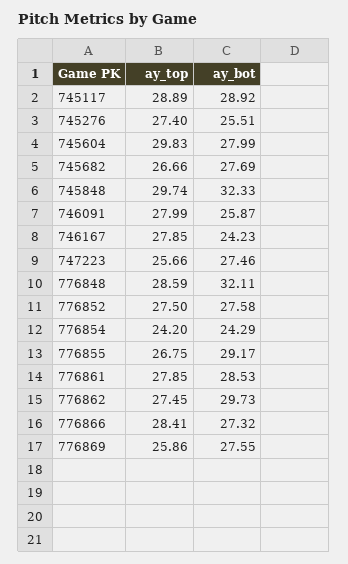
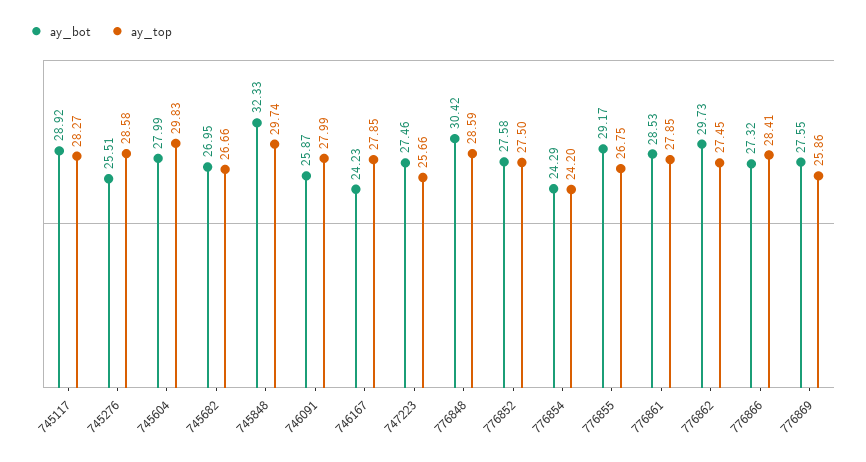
ay_top, 745117: 28.89 -> 28.27
ay_top, 745276: 27.4 -> 28.58
ay_bot, 745682: 27.69 -> 26.95
ay_bot, 776848: 32.11 -> 30.42

